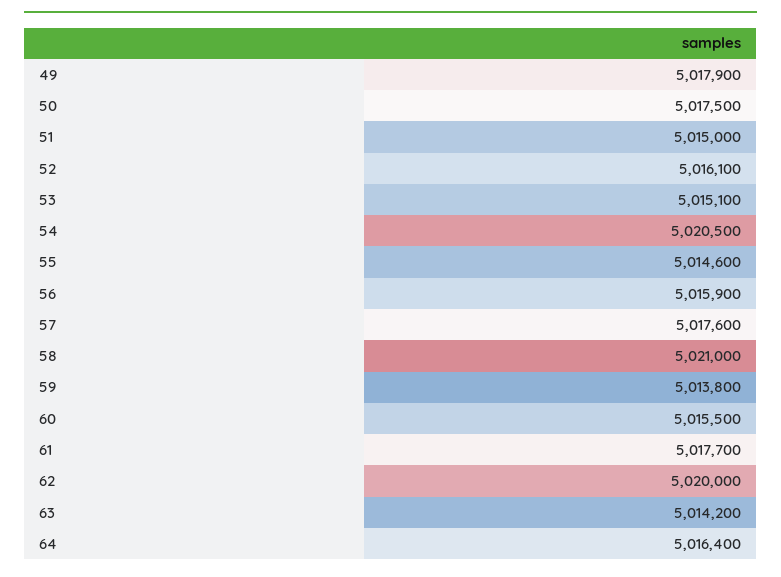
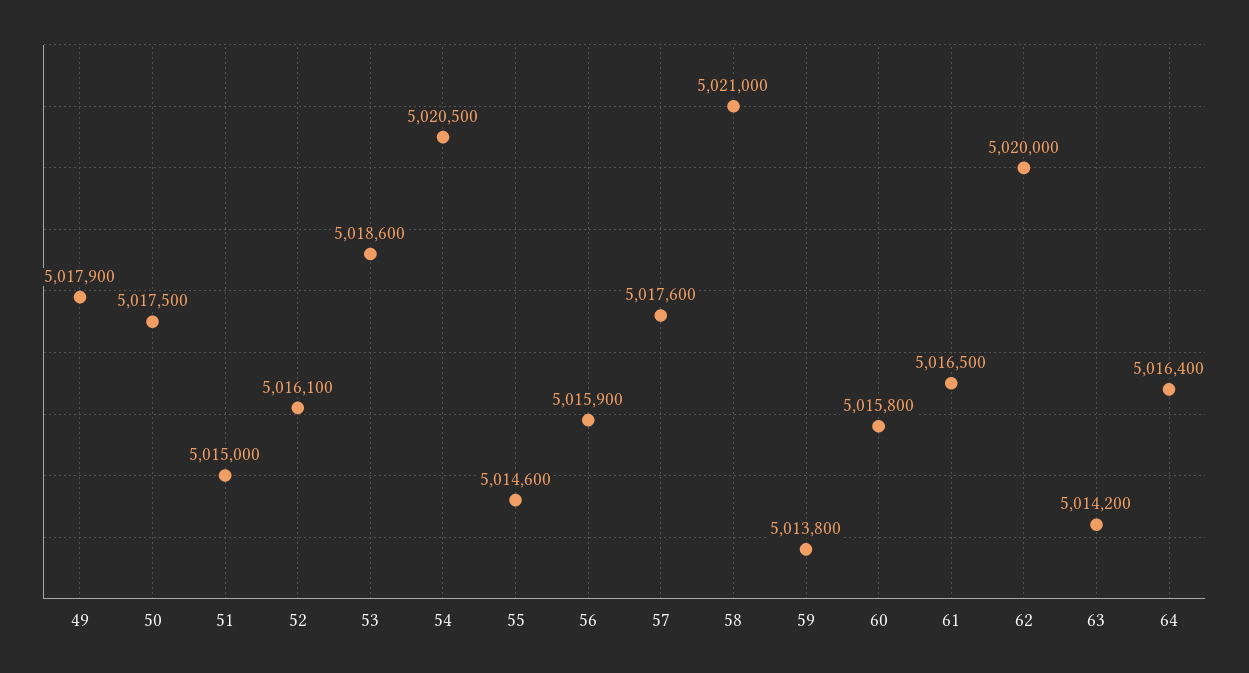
53: 5015100 -> 5018600
60: 5015500 -> 5015800
61: 5017700 -> 5016500

